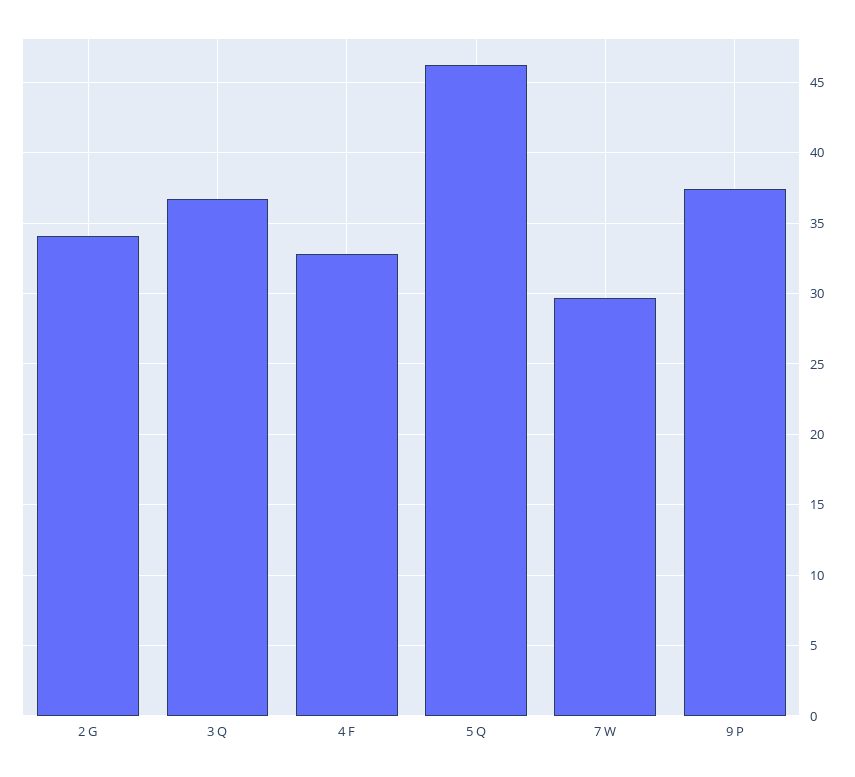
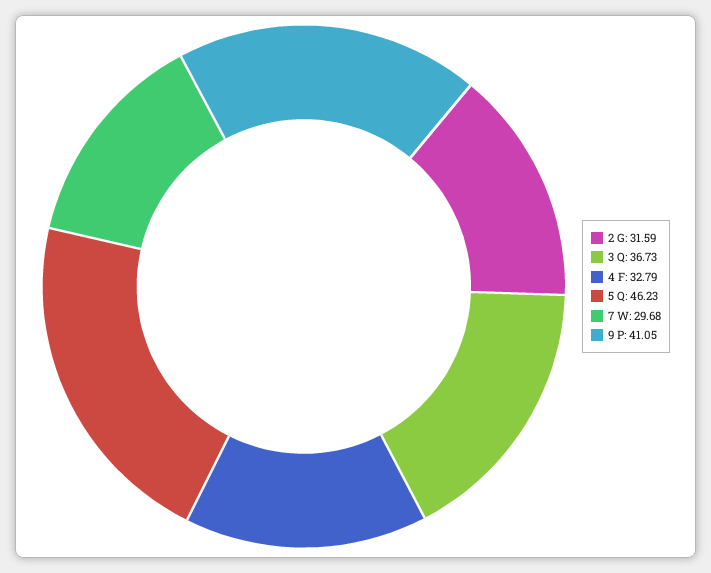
2 G: 34 -> 31.59
9 P: 37.5 -> 41.05

